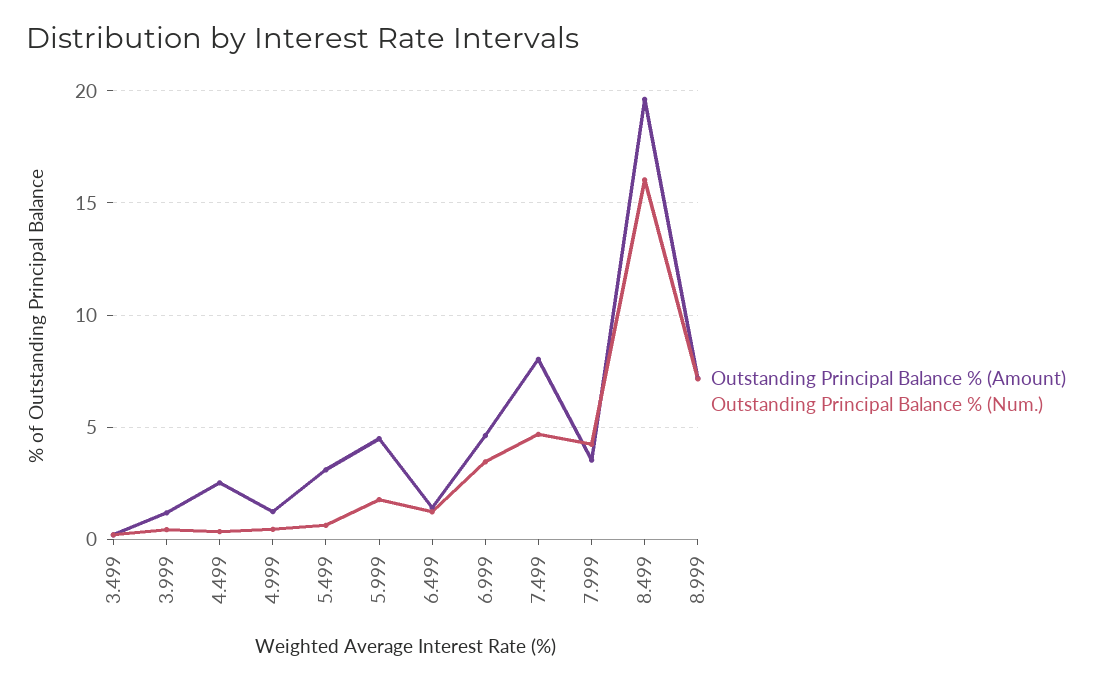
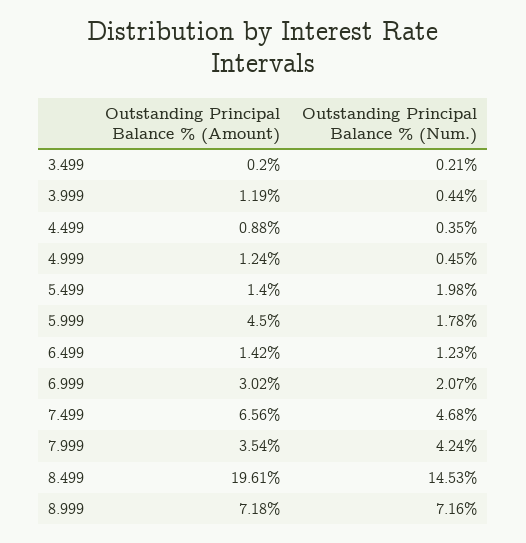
Outstanding Principal Balance % (Amount), 4.499: 2.5 -> 0.88
Outstanding Principal Balance % (Amount), 5.499: 3 -> 1.4
Outstanding Principal Balance % (Num.), 5.499: 0.5 -> 1.98
Outstanding Principal Balance % (Amount), 6.999: 4.5 -> 3.02
Outstanding Principal Balance % (Num.), 6.999: 3.5 -> 2.07
Outstanding Principal Balance % (Amount), 7.499: 8 -> 6.56
Outstanding Principal Balance % (Num.), 8.499: 16 -> 14.53

